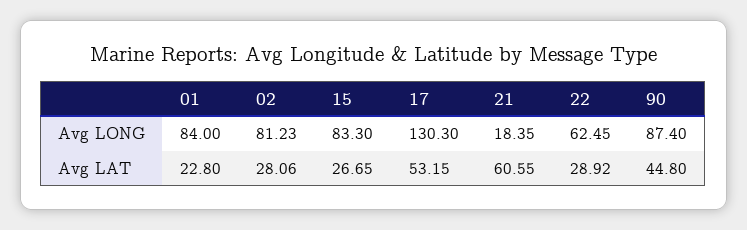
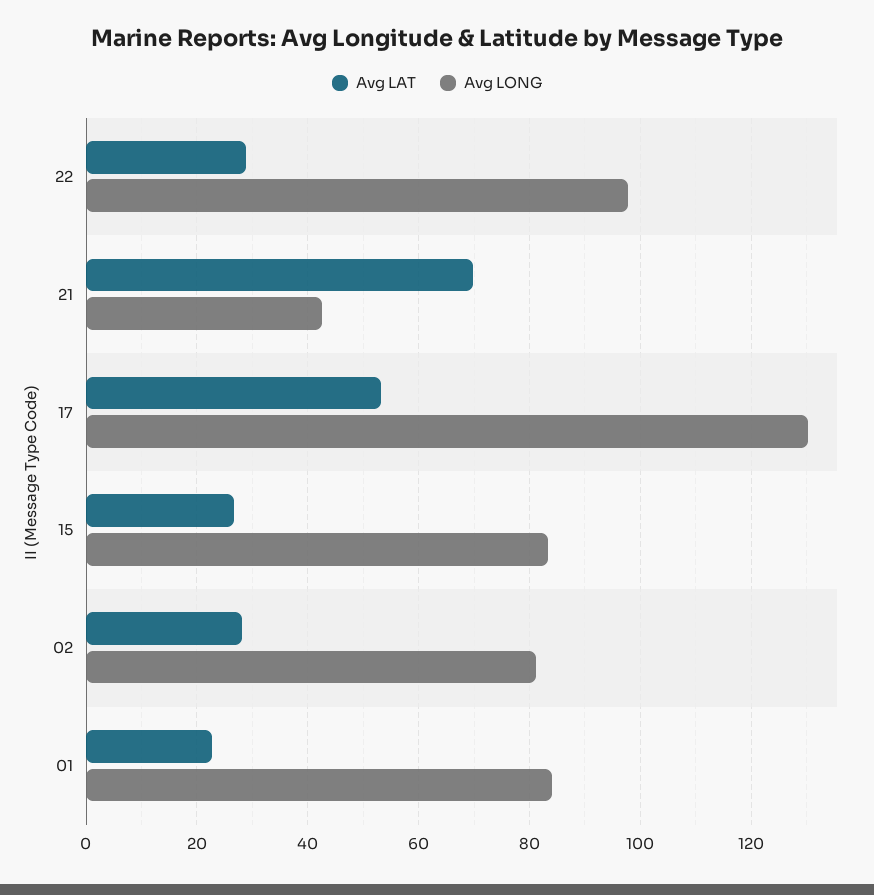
Avg LONG, 21: 18.35 -> 42
Avg LONG, 22: 62.45 -> 98
Avg LONG, 90: 87.4 -> none
Avg LAT, 21: 60.55 -> 70
Avg LAT, 90: 44.8 -> none

